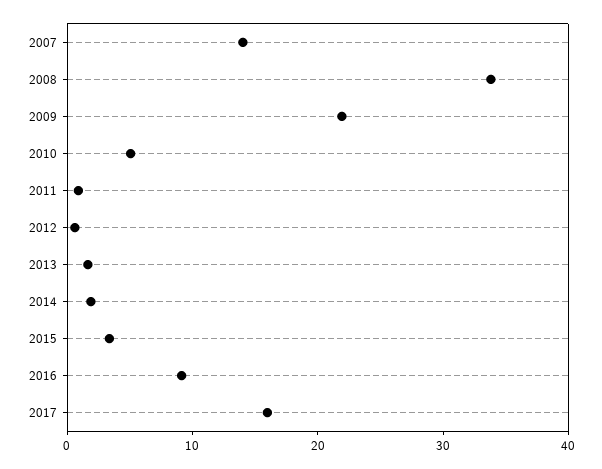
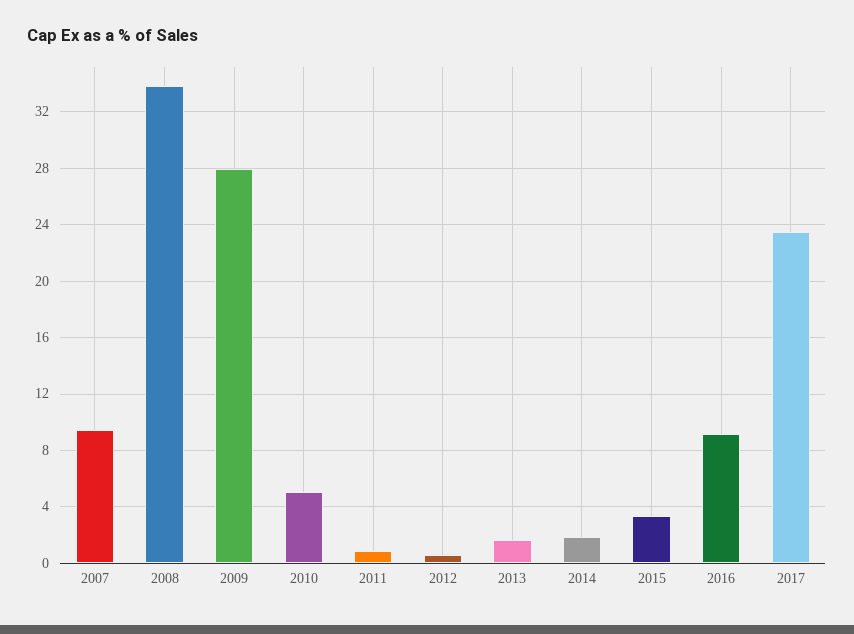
2007: 14 -> 9.5
2009: 22 -> 28
2017: 16 -> 23.5

